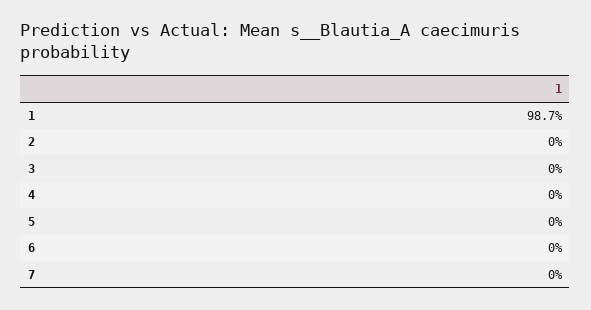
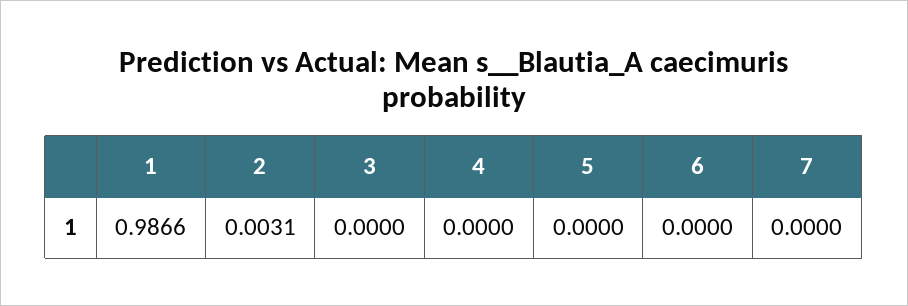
2: 0 -> 0.0031

